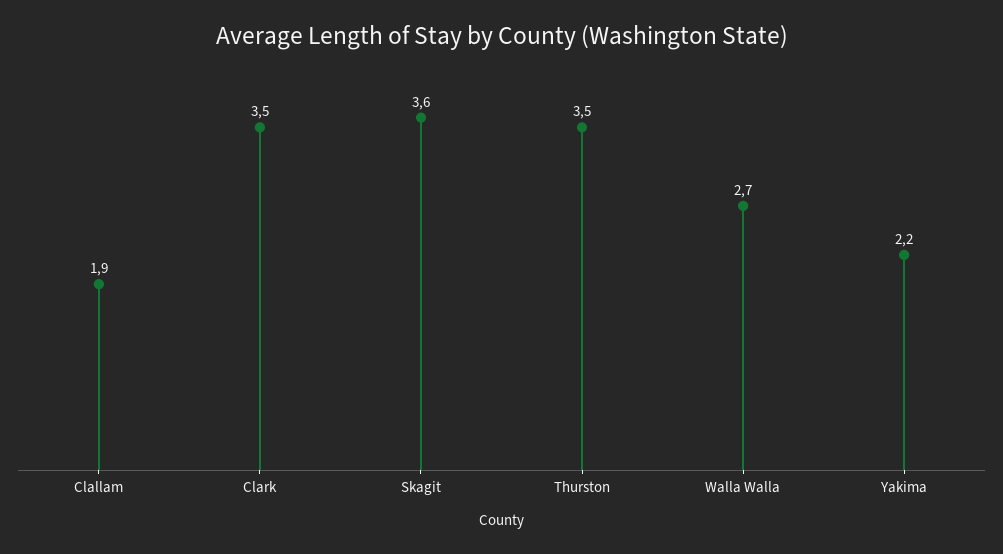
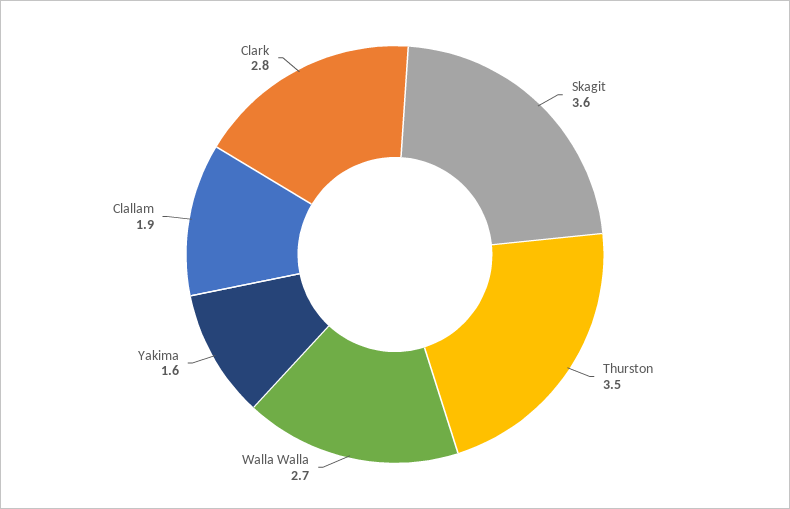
Clark: 3.5 -> 2.8
Yakima: 2.2 -> 1.6

